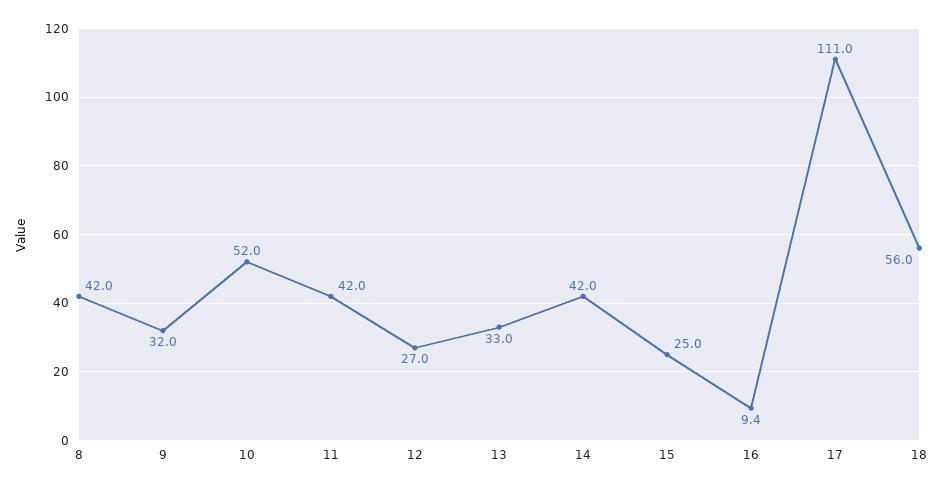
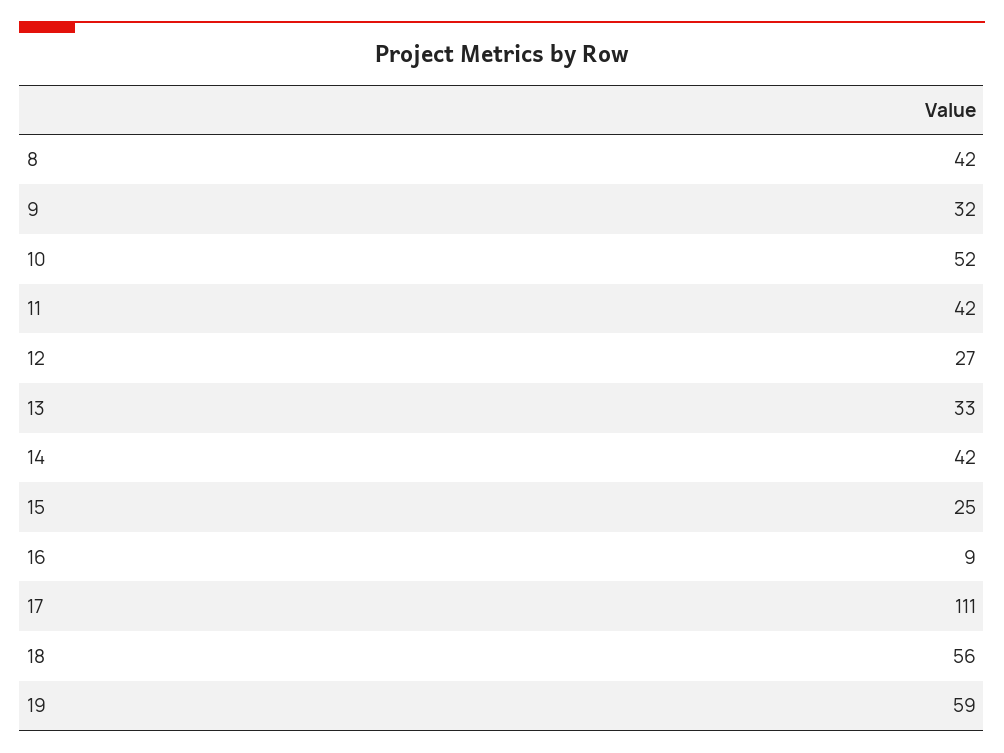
19: none -> 59

